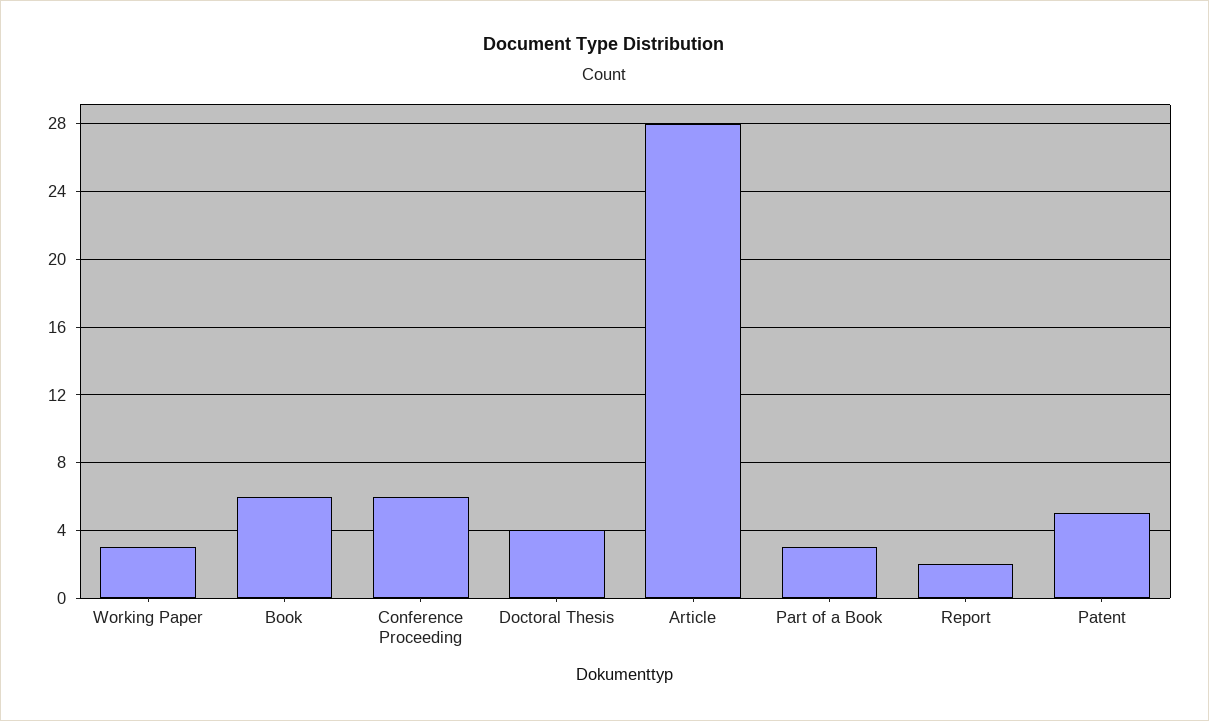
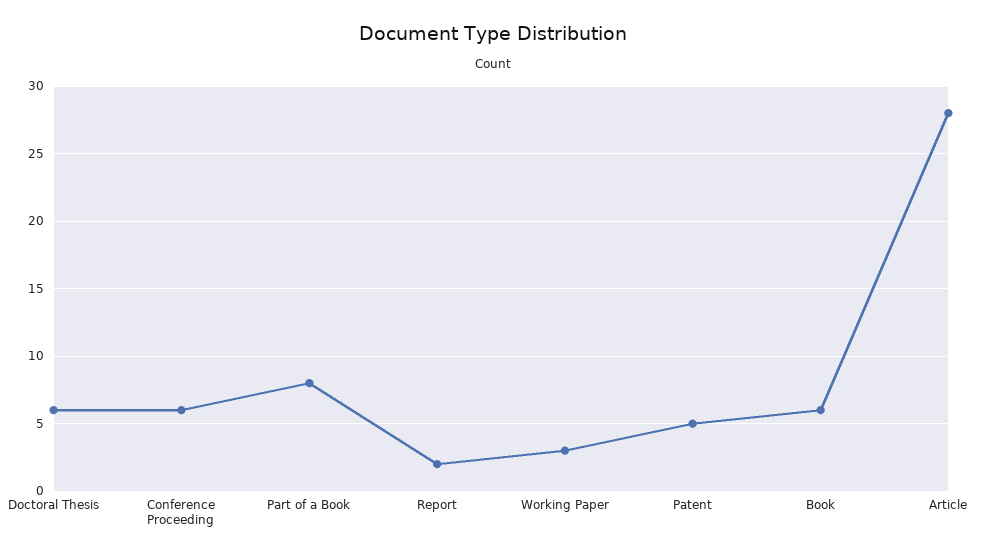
Doctoral Thesis: 4 -> 6
Part of a Book: 3 -> 8

